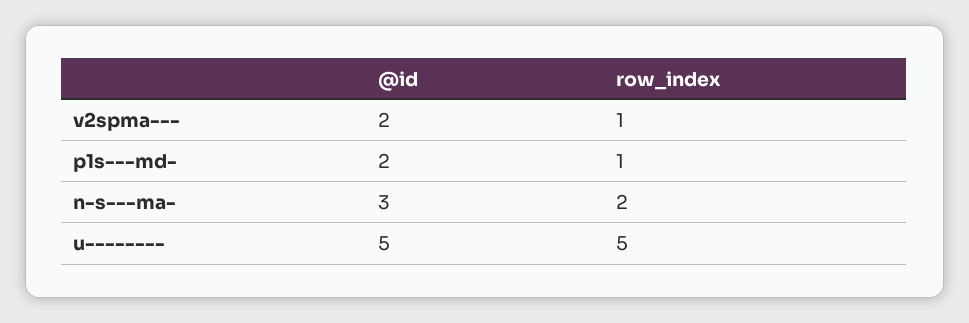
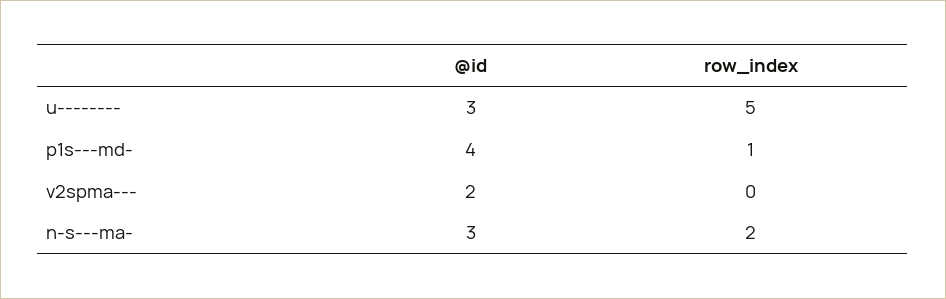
row_index, v2spma---: 1 -> 0
@id, p1s---md-: 2 -> 4
@id, u--------: 5 -> 3

